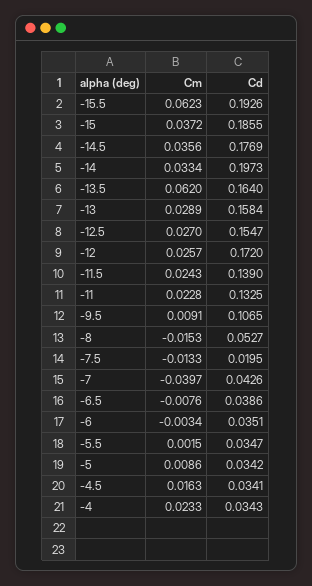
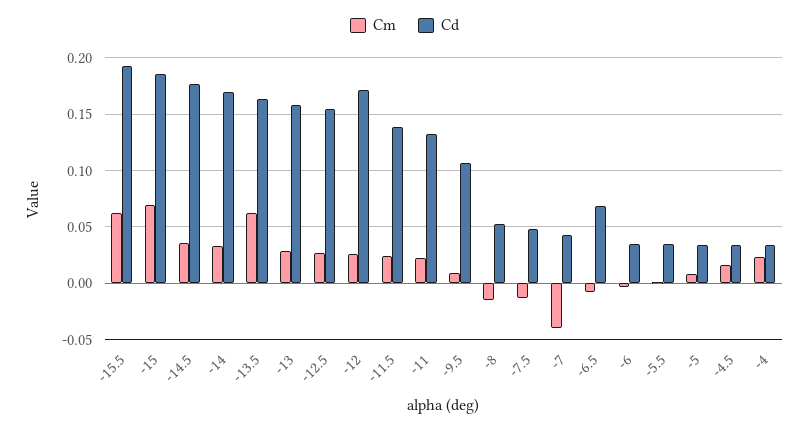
Cm, -15: 0.0372 -> 0.07
Cd, -14: 0.1973 -> 0.17
Cd, -7.5: 0.0195 -> 0.05
Cd, -6.5: 0.0386 -> 0.07

